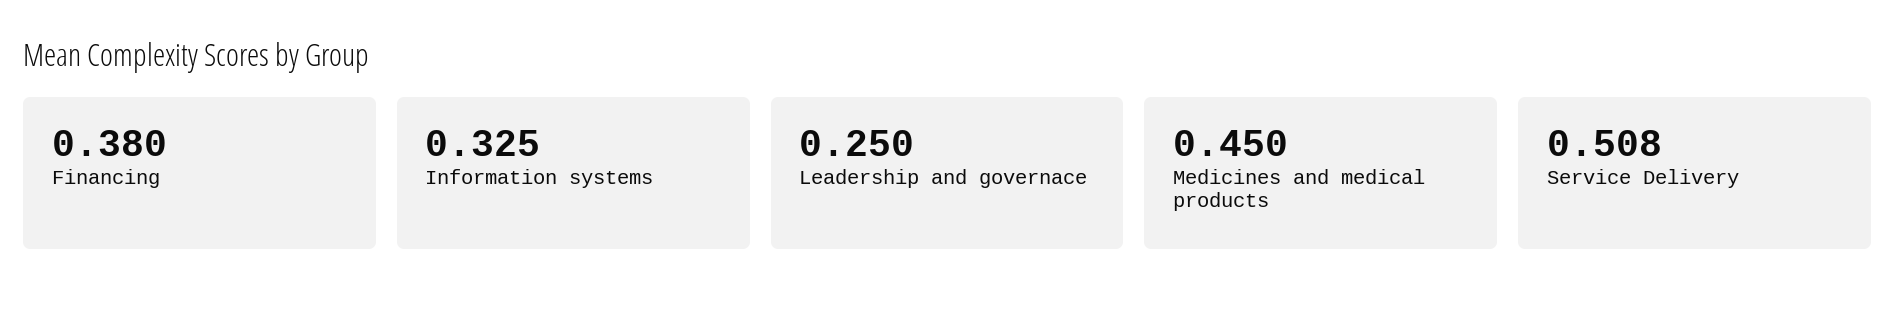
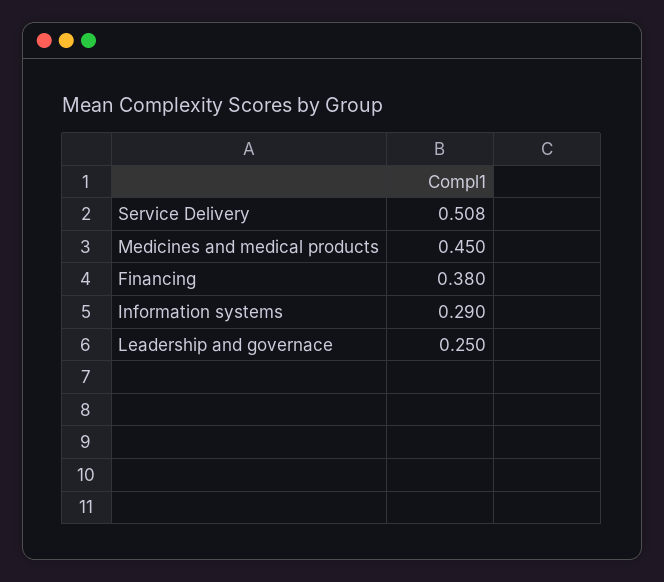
Information systems: 0.325 -> 0.29

